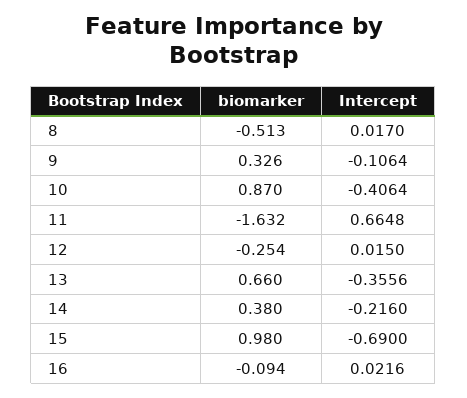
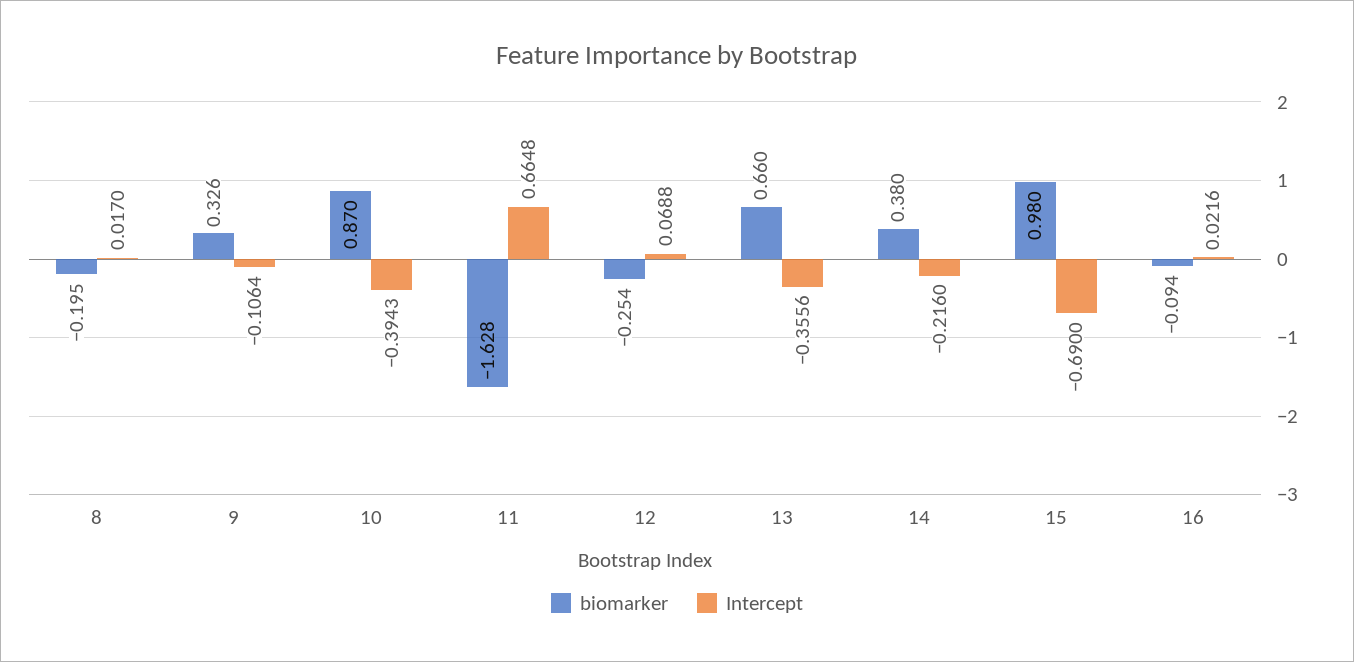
biomarker, 8: -0.513 -> -0.195
Intercept, 10: -0.4064 -> -0.3943
biomarker, 11: -1.632 -> -1.628
Intercept, 12: 0.015 -> 0.0688

